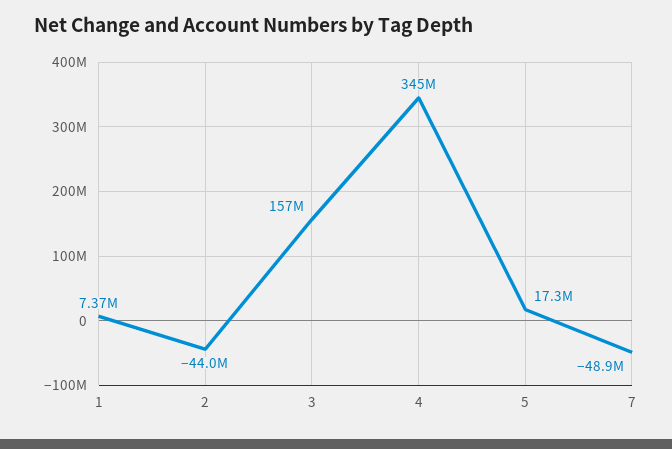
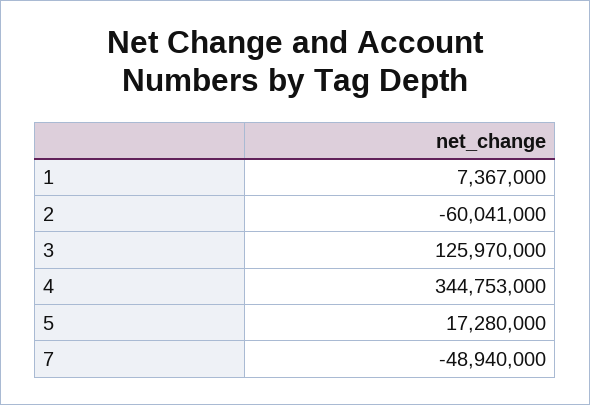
2: -44000000 -> -60041000
3: 157000000 -> 125970000

